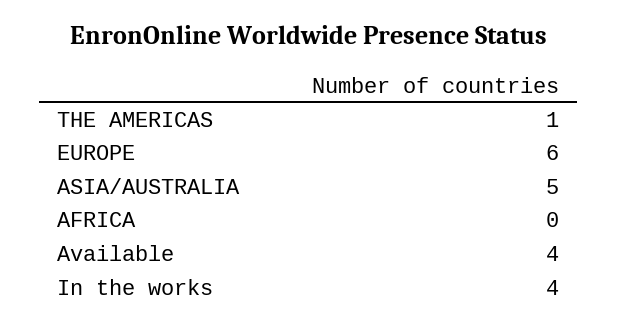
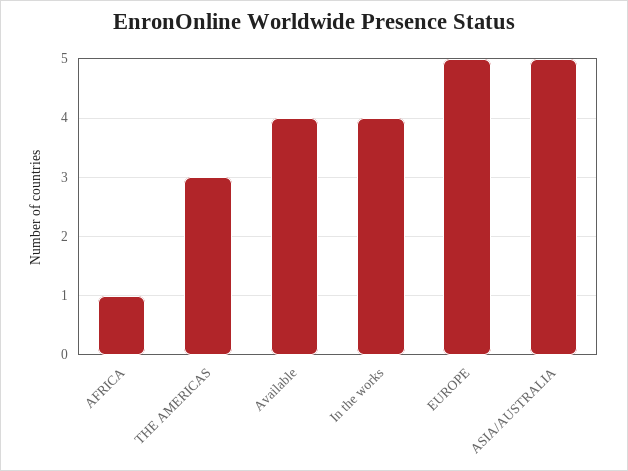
THE AMERICAS: 1 -> 3
EUROPE: 6 -> 5
AFRICA: 0 -> 1

